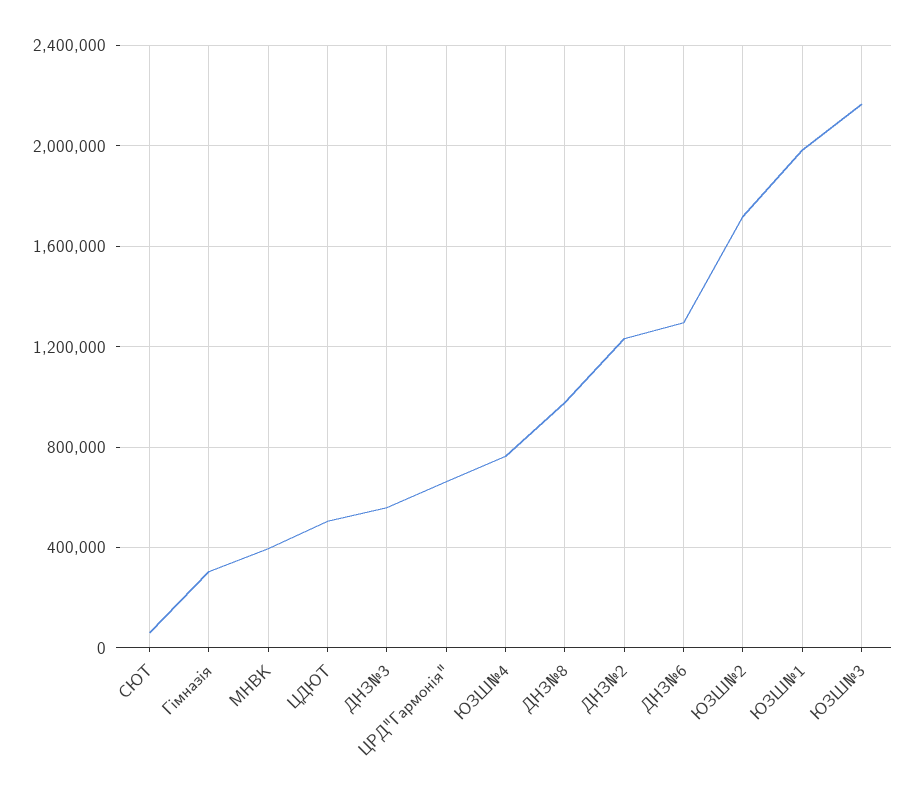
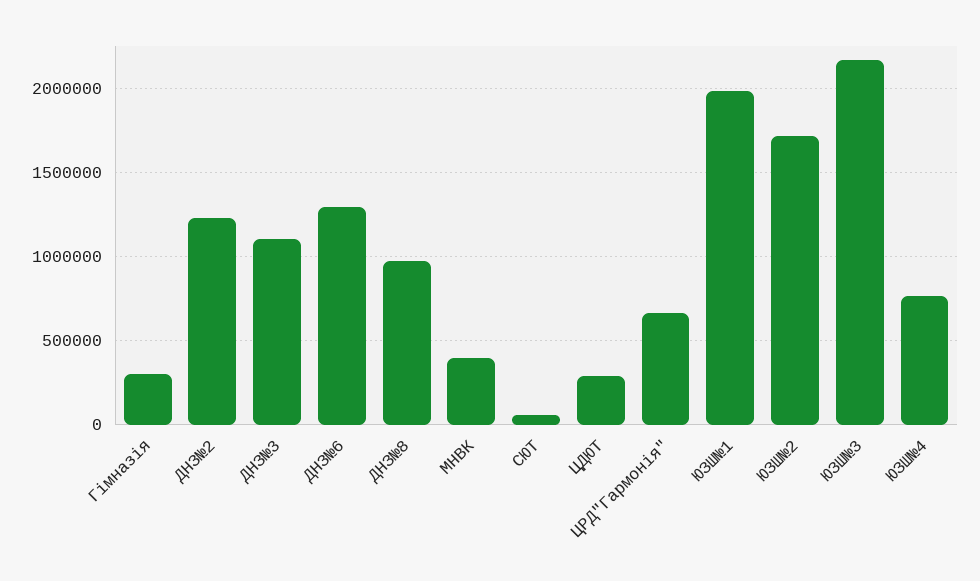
ЦДЮТ: 500000 -> 300000
ДНЗ№3: 550000 -> 1100000

